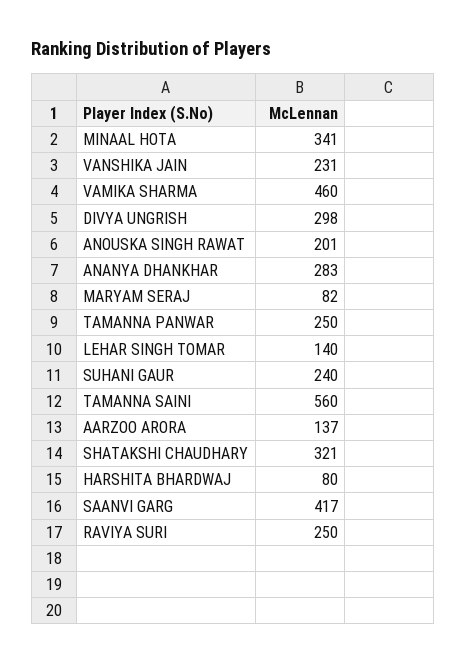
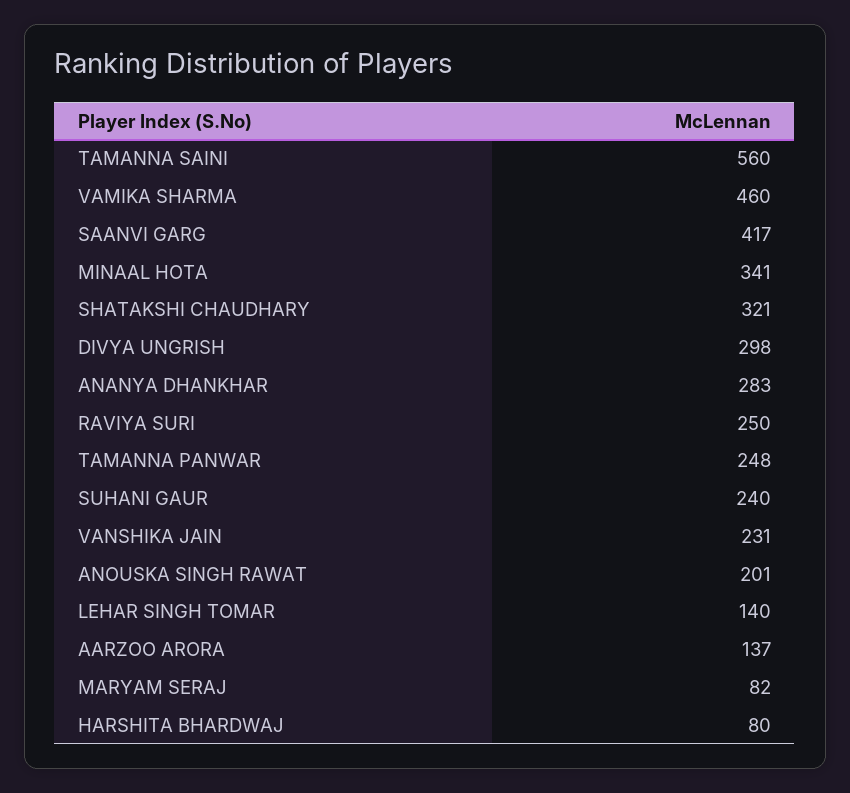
TAMANNA PANWAR: 250 -> 248

